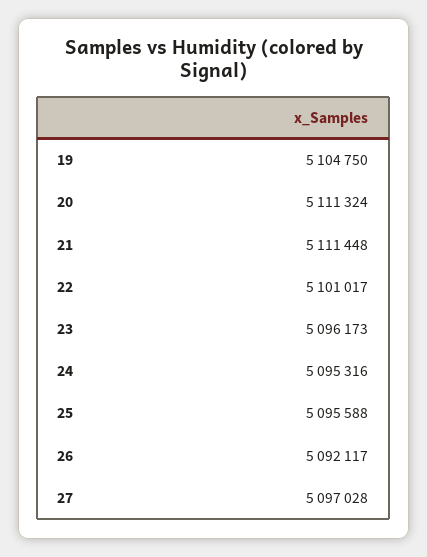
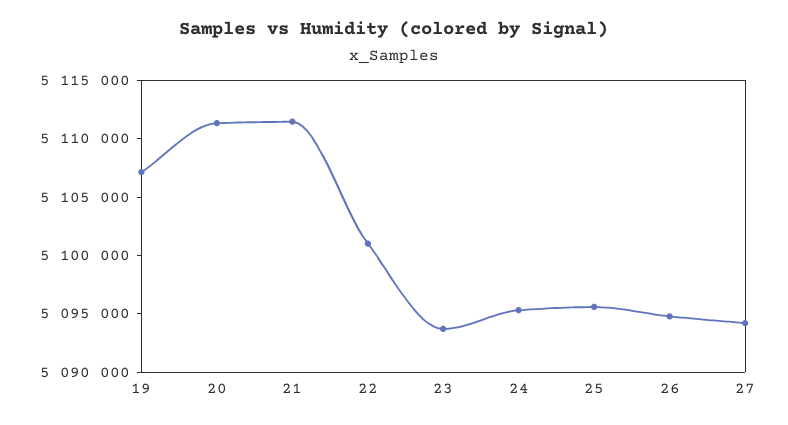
19: 5104750 -> 5107000
23: 5096173 -> 5094000
26: 5092117 -> 5095000
27: 5097028 -> 5094000

